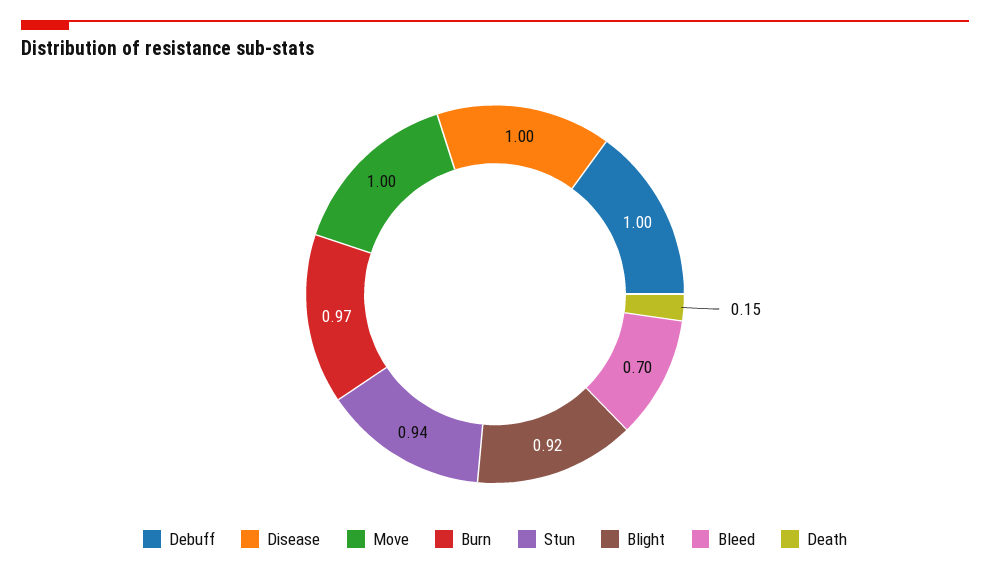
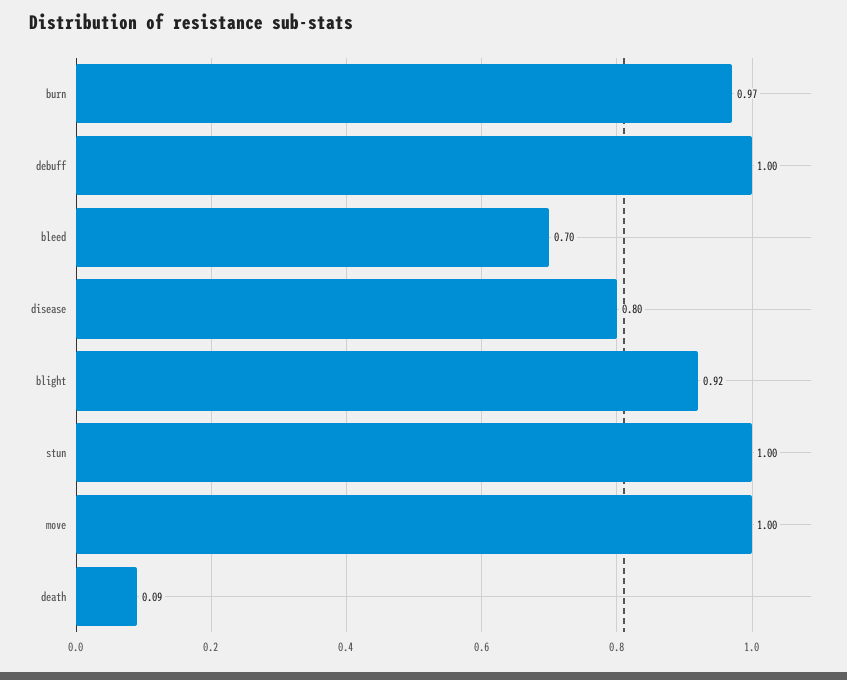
Disease: 1 -> 0.8
Stun: 0.94 -> 1
Death: 0.15 -> 0.09

